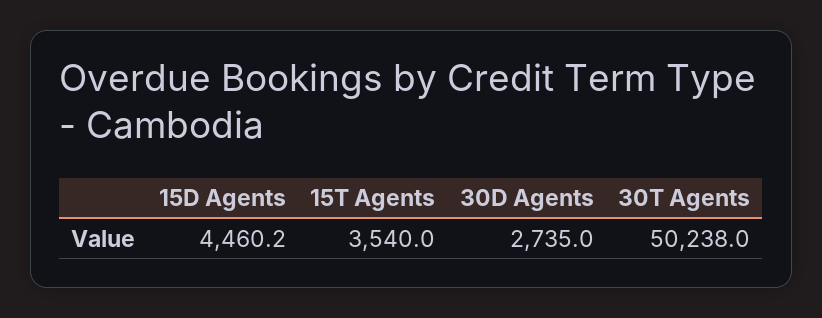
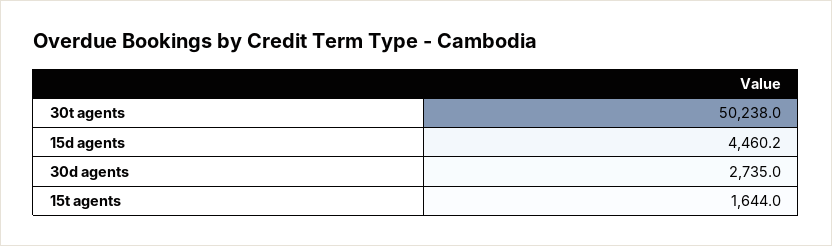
15T Agents: 3540 -> 1644

